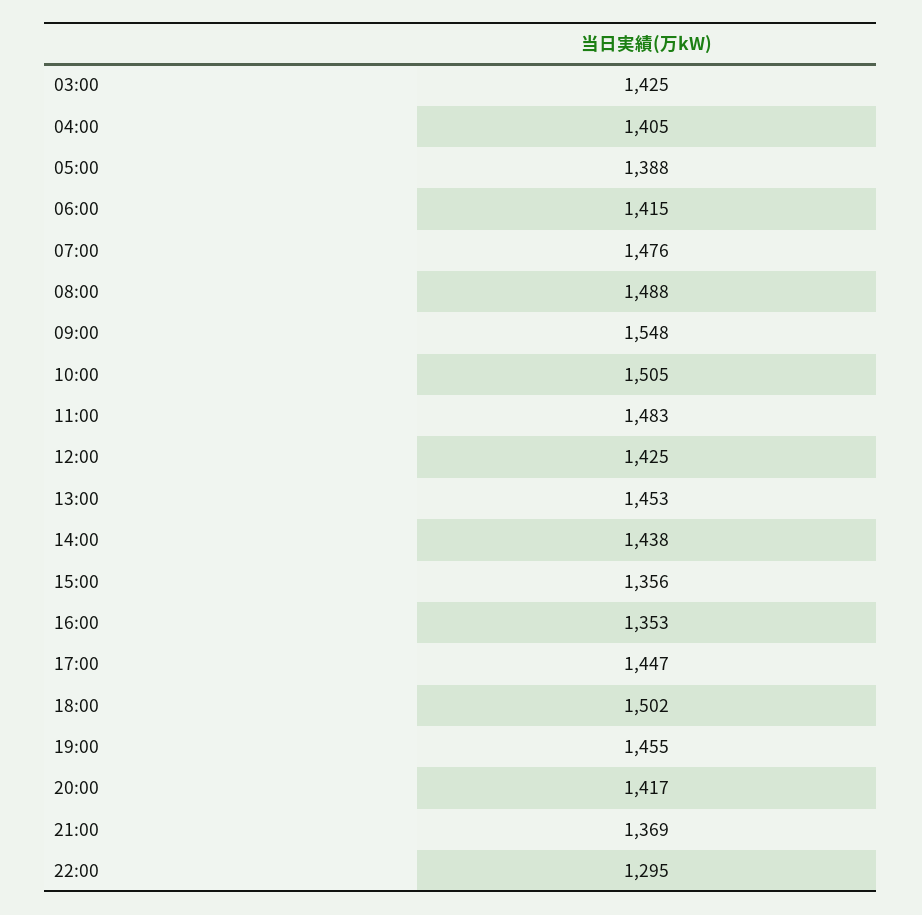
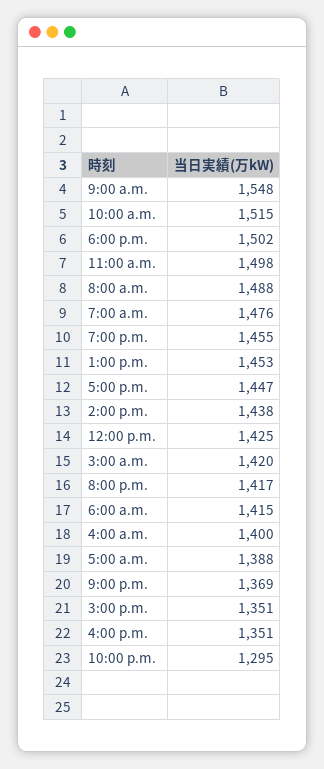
03:00: 1425 -> 1420
04:00: 1405 -> 1400
10:00: 1505 -> 1515
11:00: 1483 -> 1498
15:00: 1356 -> 1351
16:00: 1353 -> 1351

